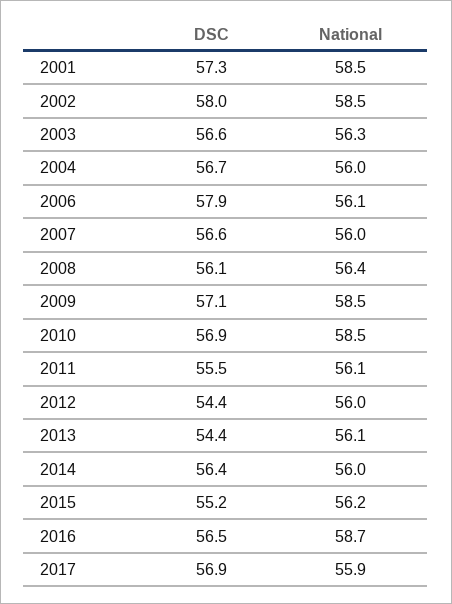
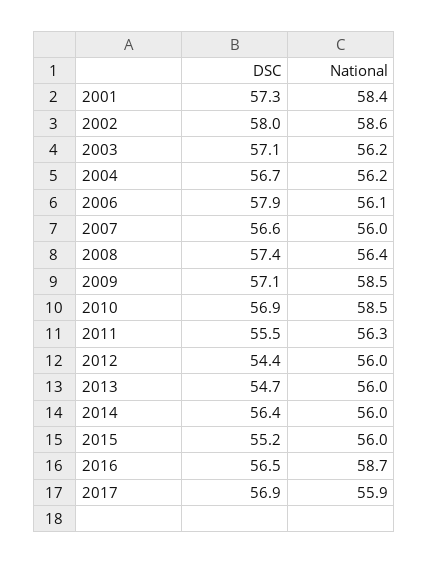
National, 2001: 58.5 -> 58.4
National, 2002: 58.5 -> 58.6
DSC, 2003: 56.6 -> 57.1
National, 2003: 56.3 -> 56.2
National, 2004: 56 -> 56.2
DSC, 2008: 56.1 -> 57.4
National, 2011: 56.1 -> 56.3
DSC, 2013: 54.4 -> 54.7
National, 2013: 56.1 -> 56
National, 2015: 56.2 -> 56

